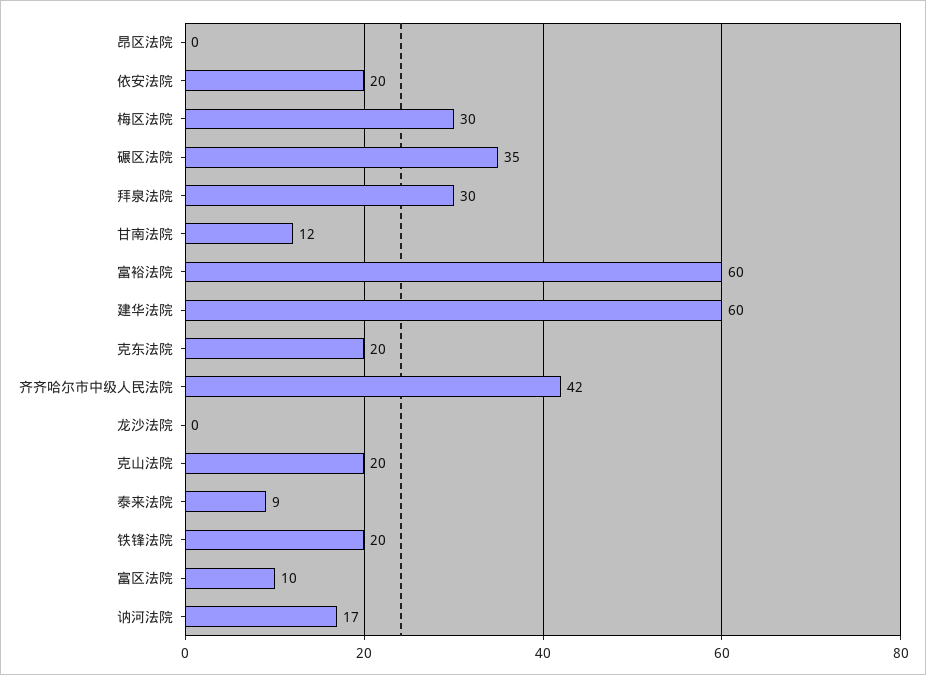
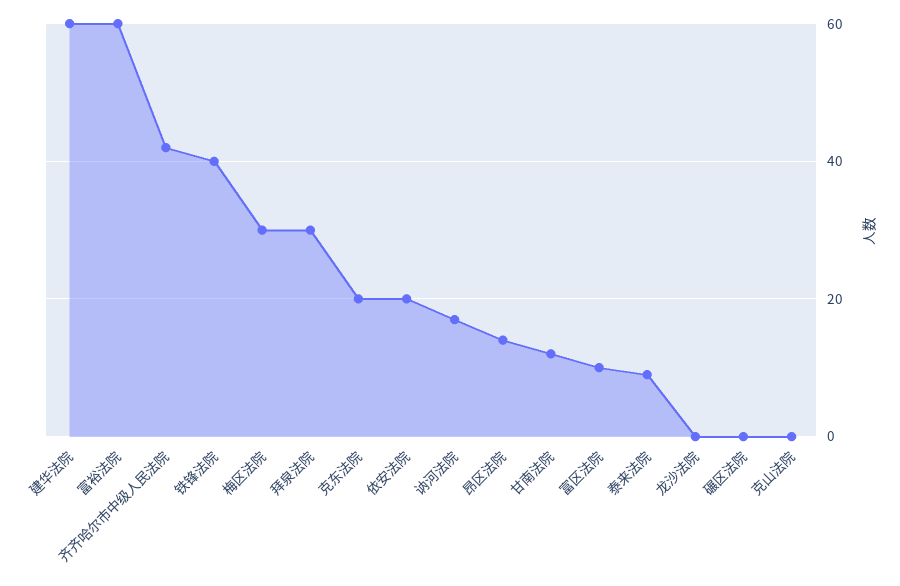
昂区法院: 0 -> 15
碾区法院: 35 -> 0
克山法院: 20 -> 0
铁锋法院: 20 -> 40

